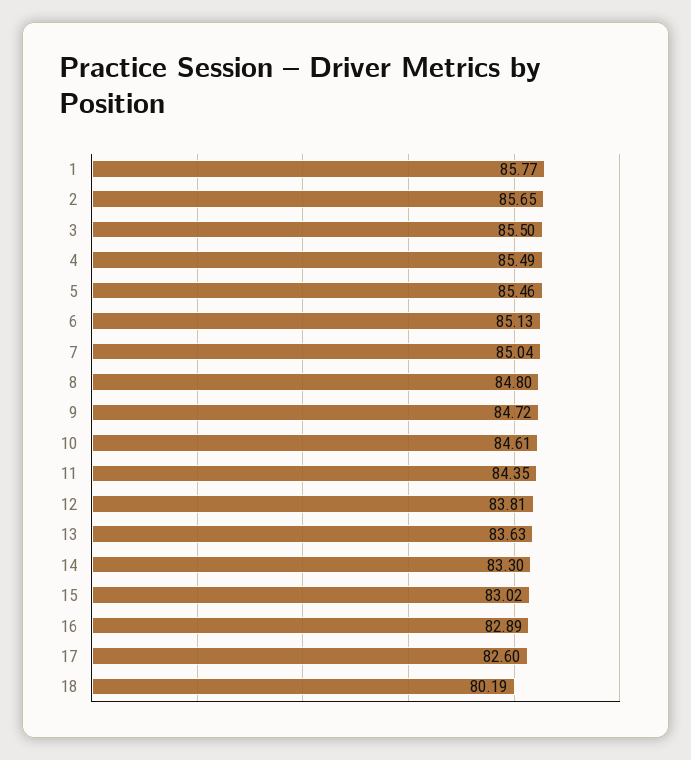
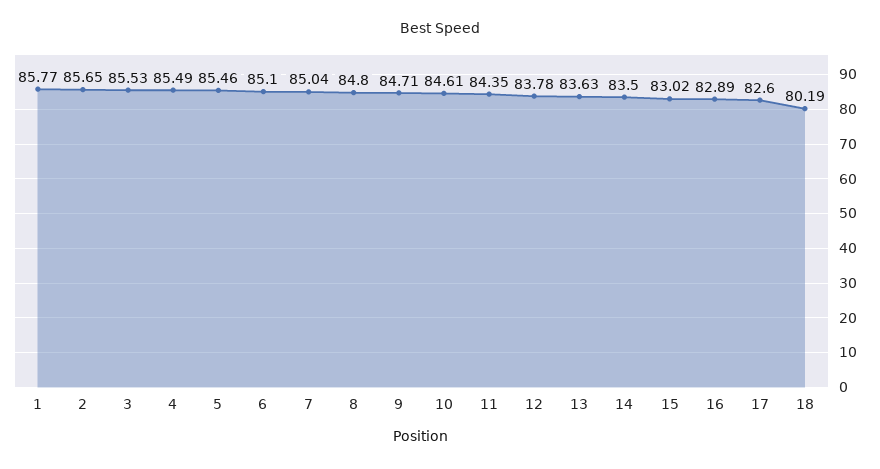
3: 85.5 -> 85.53
6: 85.13 -> 85.1
9: 84.72 -> 84.71
12: 83.81 -> 83.78
14: 83.3 -> 83.5

